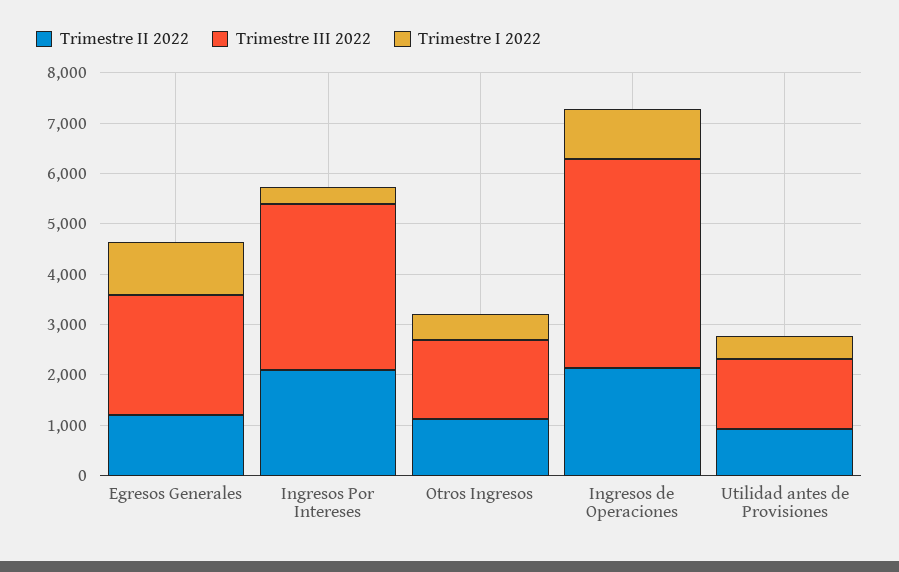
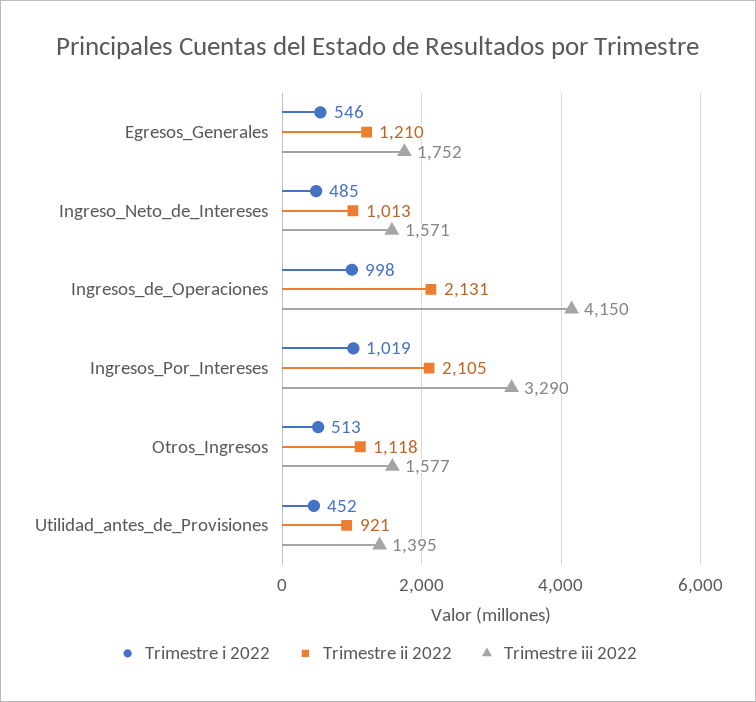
Trimestre III 2022, Egresos Generales: 2400 -> 1752
Trimestre I 2022, Egresos Generales: 1000 -> 546
Trimestre I 2022, Ingresos Por Intereses: 400 -> 1019
Trimestre I 2022, Ingreso_Neto_de_Intereses: none -> 485
Trimestre II 2022, Ingreso_Neto_de_Intereses: none -> 1013
Trimestre III 2022, Ingreso_Neto_de_Intereses: none -> 1571

